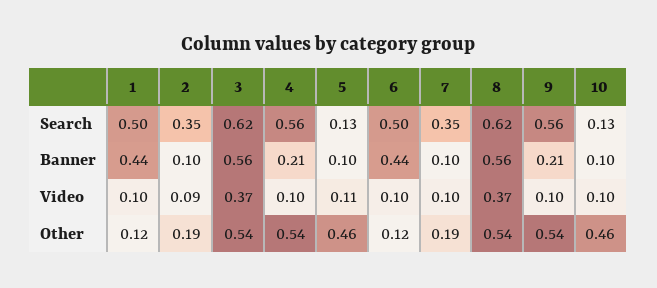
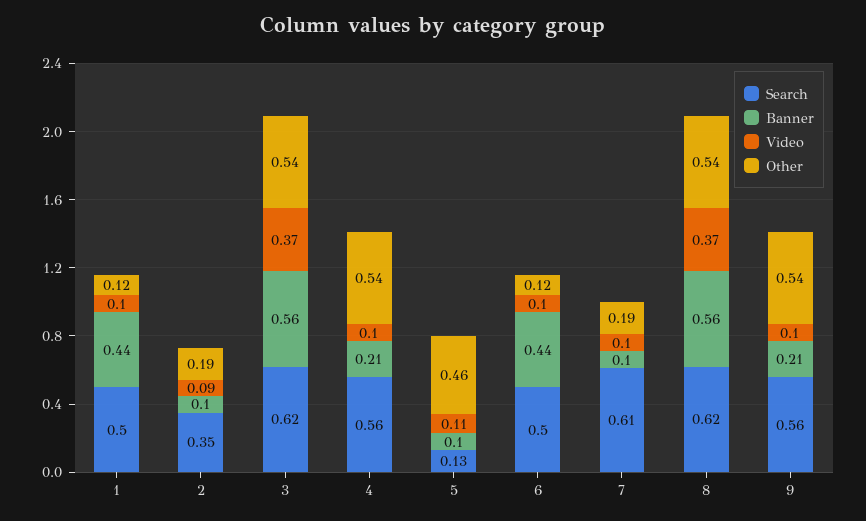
Search, 7: 0.35 -> 0.61
Search, 10: 0.13 -> none
Banner, 10: 0.1 -> none
Video, 10: 0.1 -> none
Other, 10: 0.46 -> none

